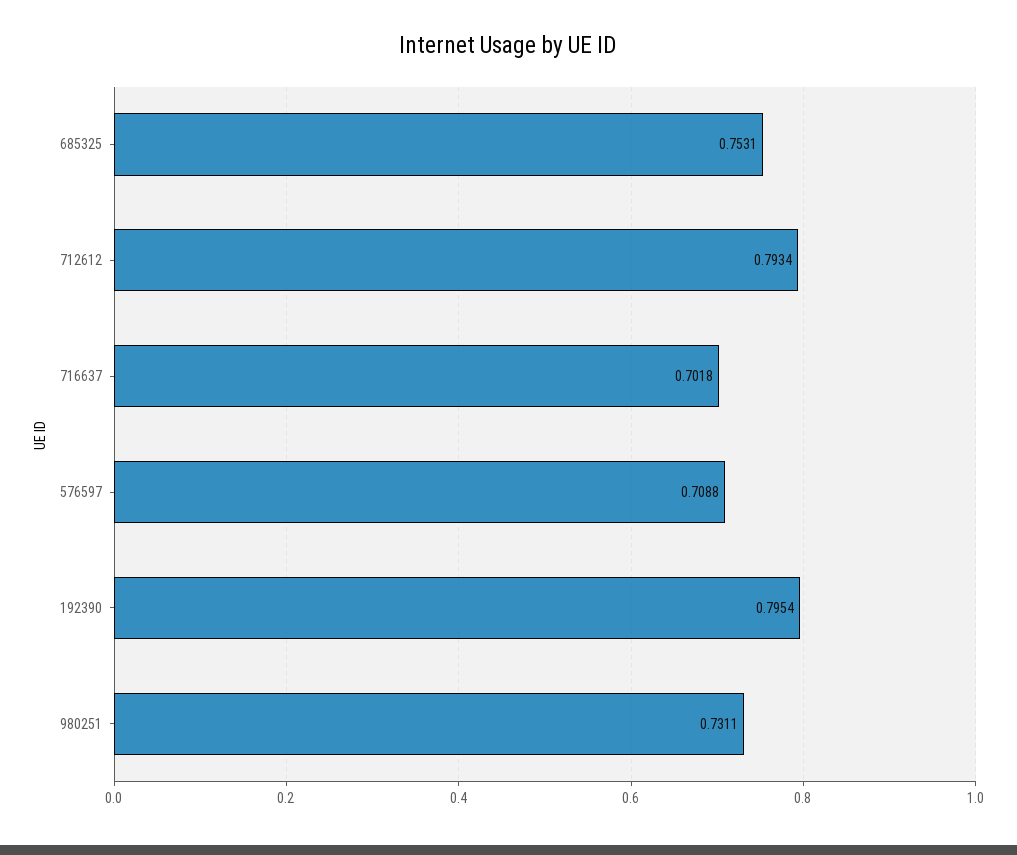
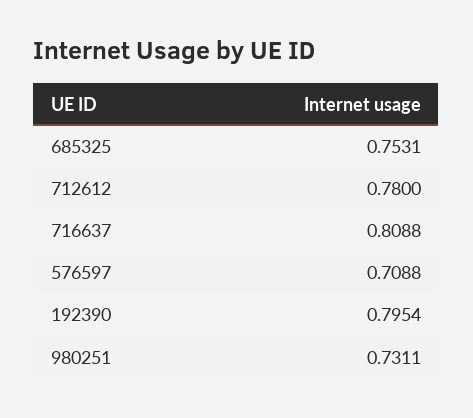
712612: 0.7934 -> 0.78
716637: 0.7018 -> 0.8088

